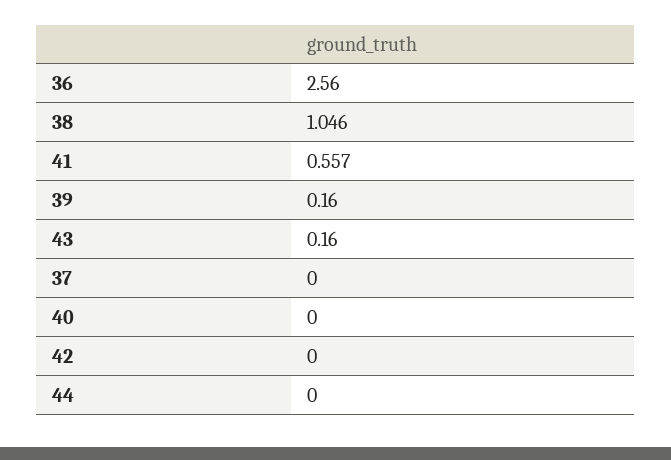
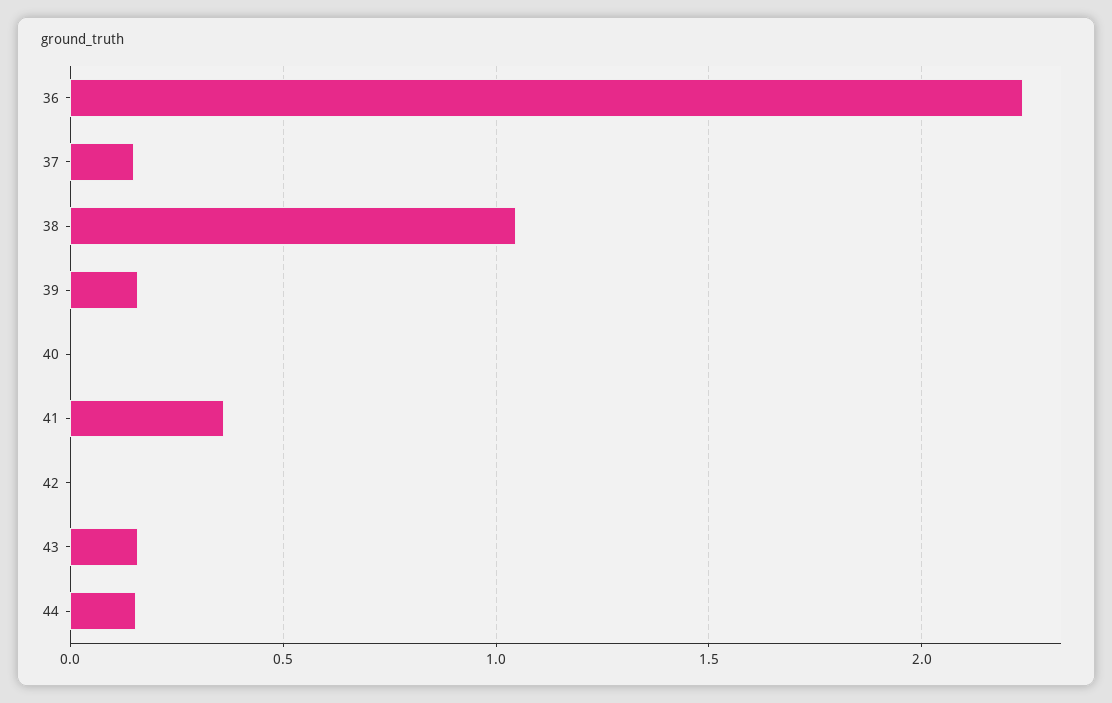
36: 2.56 -> 2.25
41: 0.557 -> 0.35
37: 0 -> 0.15
44: 0 -> 0.15

